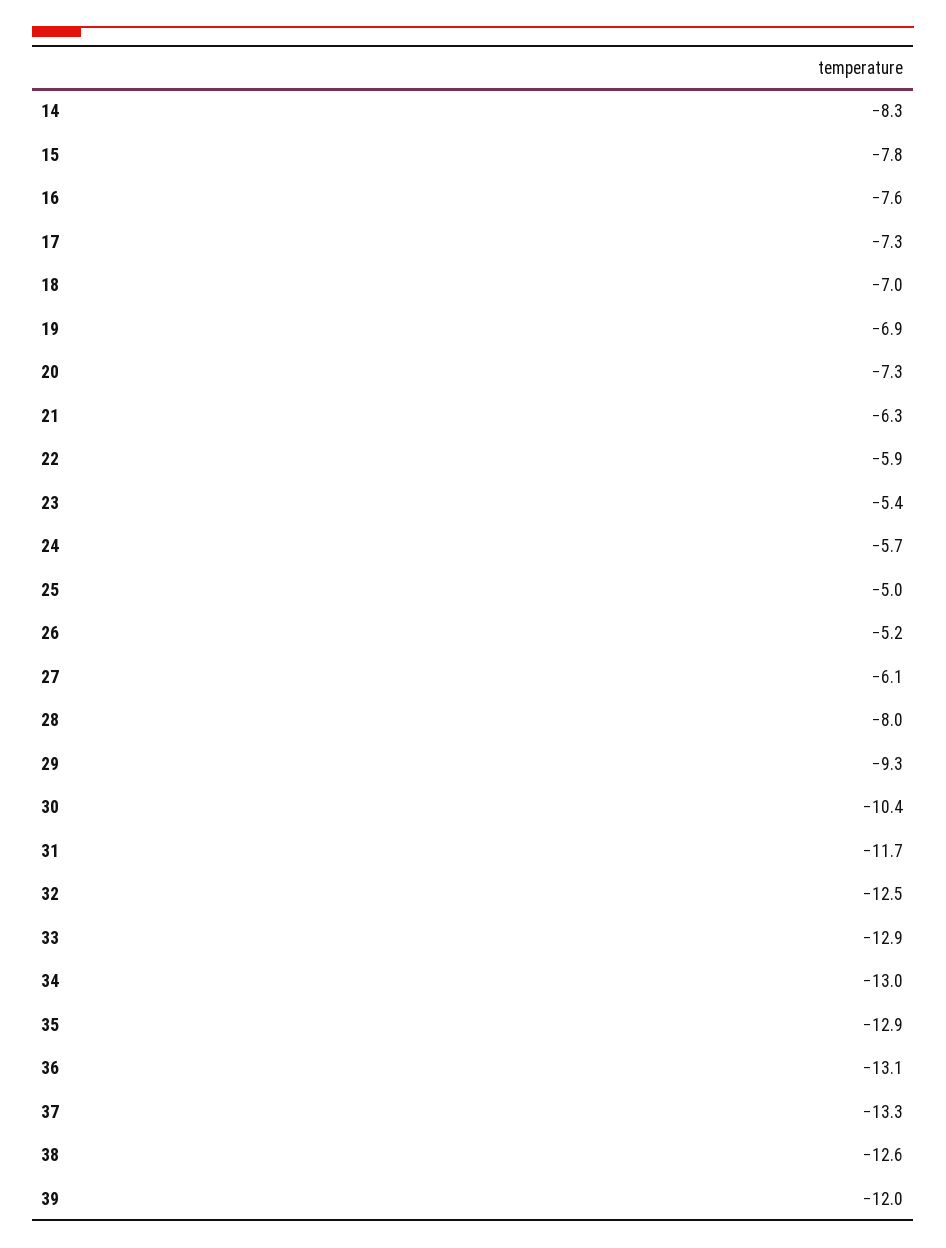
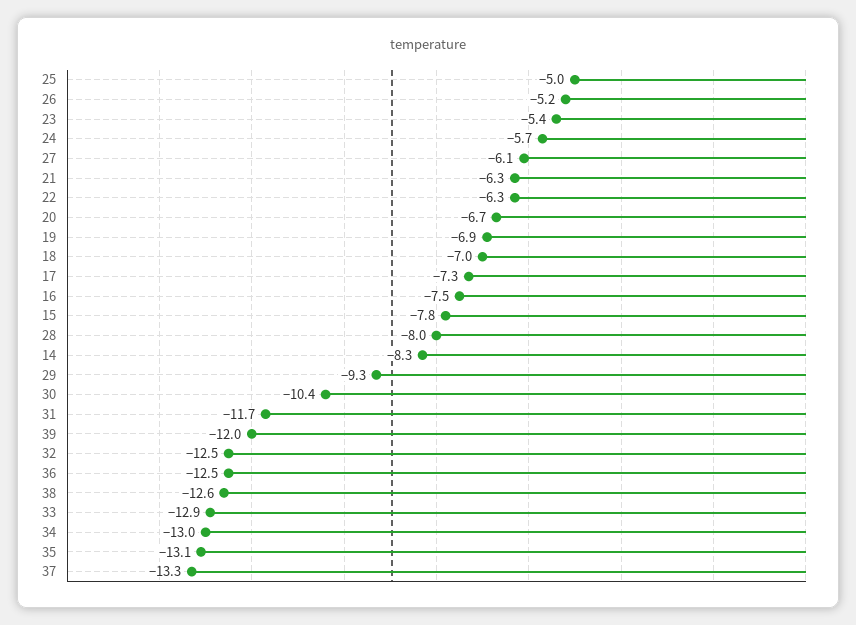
16: -7.6 -> -7.5
20: -7.3 -> -6.7
22: -5.9 -> -6.3
35: -12.9 -> -13.1
36: -13.1 -> -12.5

